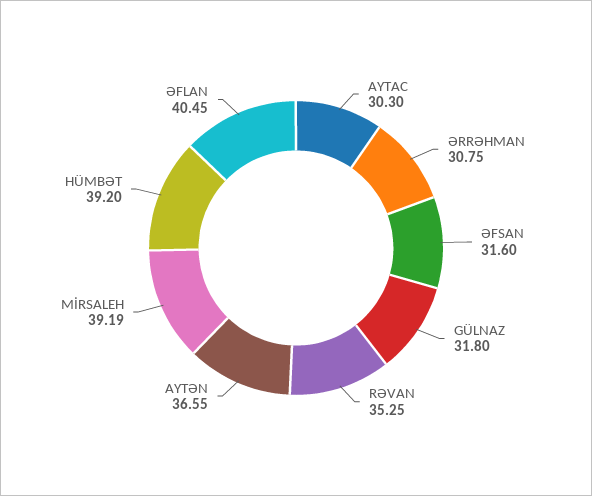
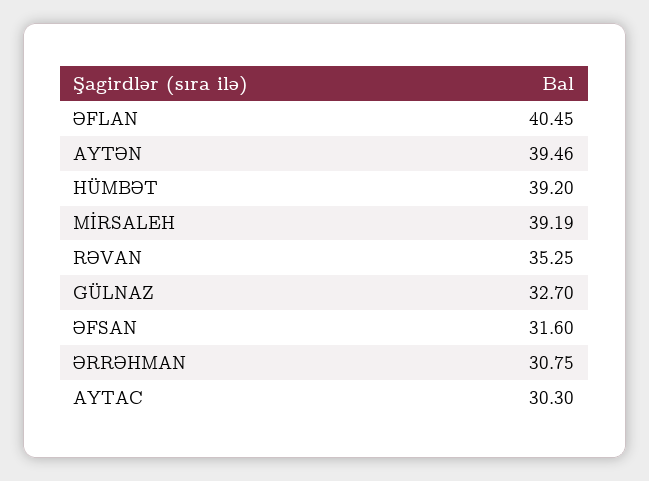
GÜLNAZ: 31.8 -> 32.7
AYTƏN: 36.55 -> 39.46

